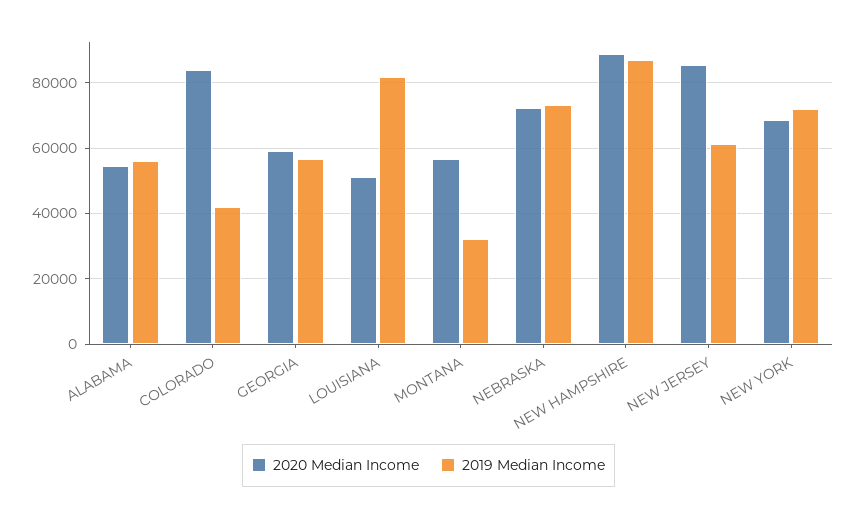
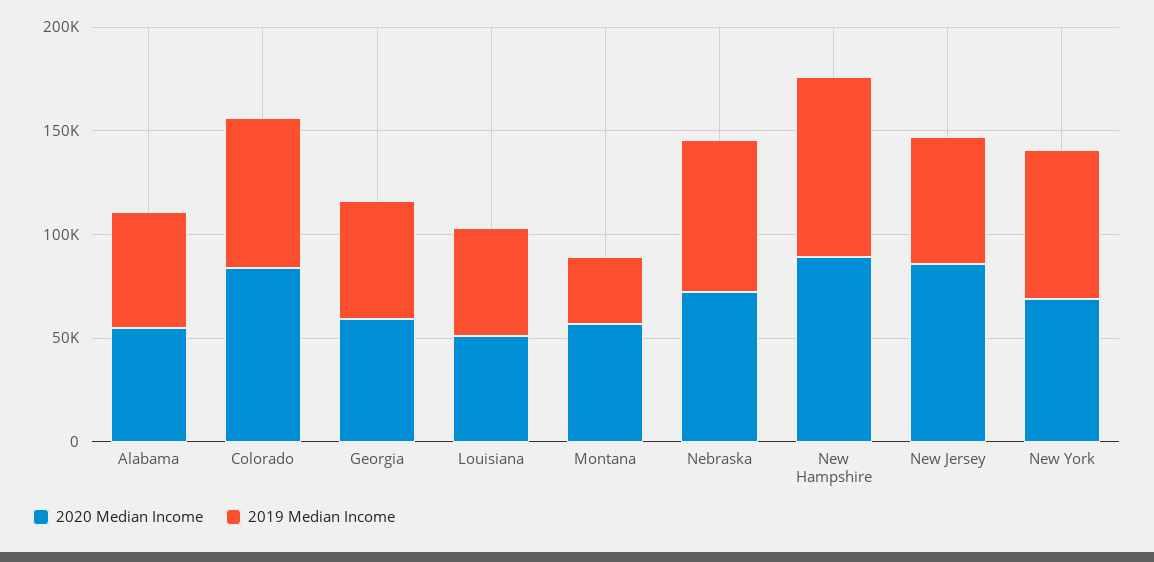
2019 Median Income, COLORADO: 42000 -> 70000
2019 Median Income, LOUISIANA: 82000 -> 50000

